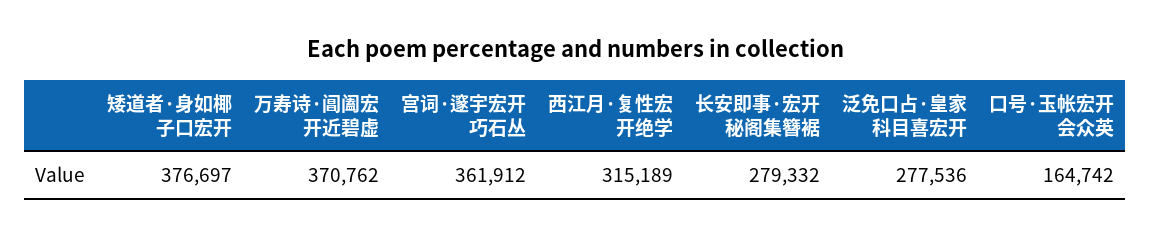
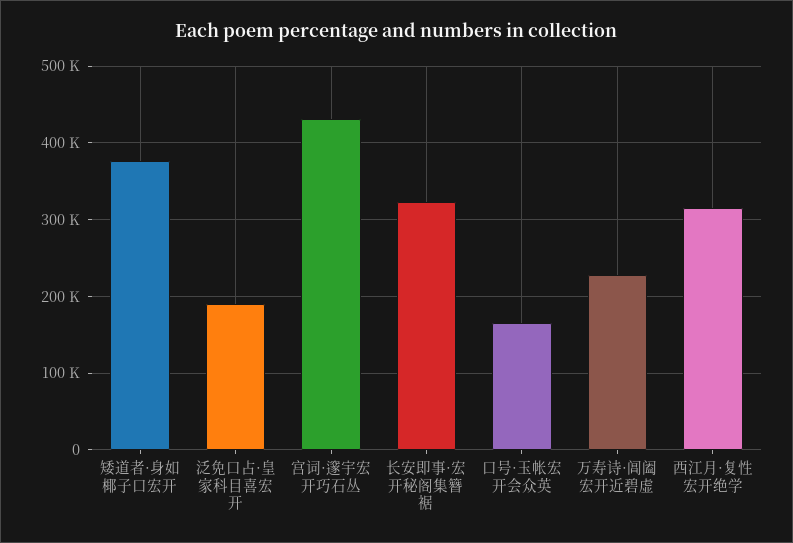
万寿诗·阊阖宏开近碧虚: 370762 -> 230000
宫词·邃宇宏开巧石丛: 361912 -> 430000
长安即事·宏开秘阁集簪裾: 279332 -> 320000
泛免口占·皇家科目喜宏开: 277536 -> 190000

